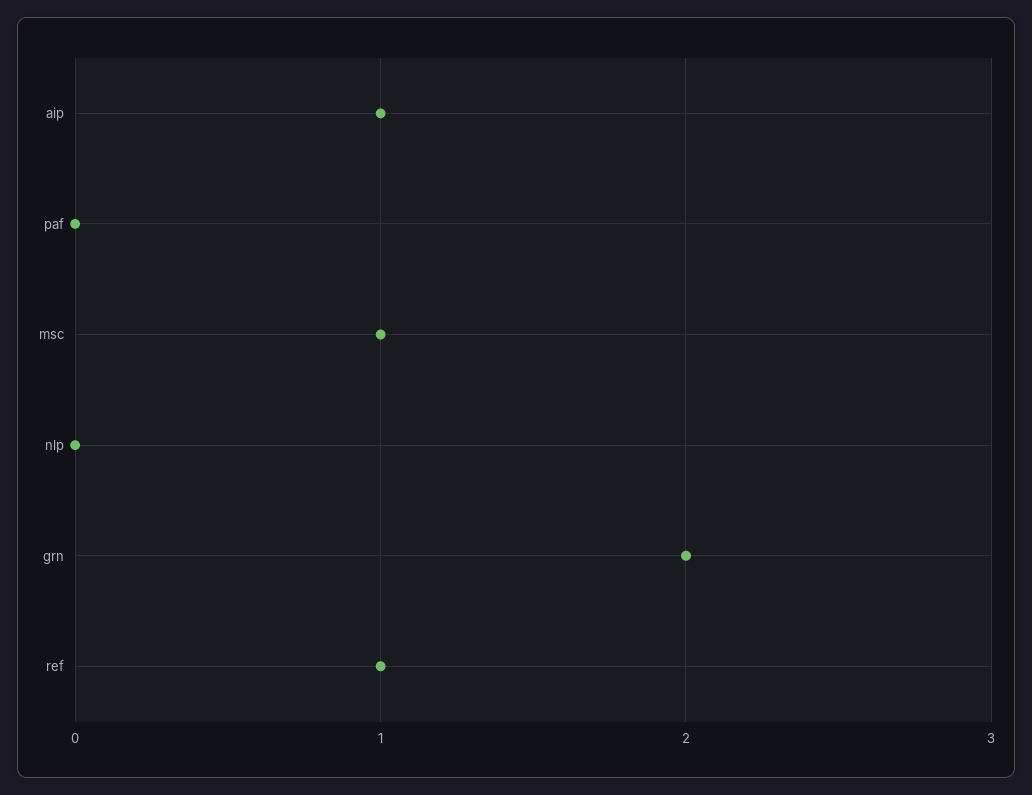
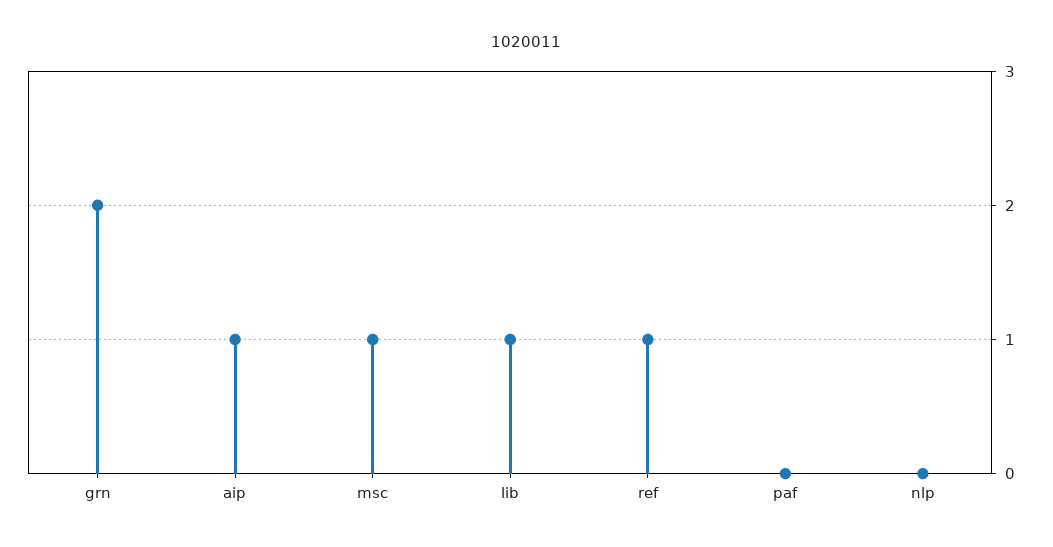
lib: none -> 1

